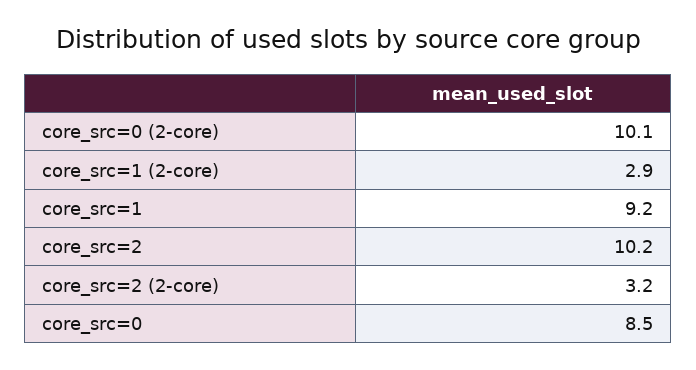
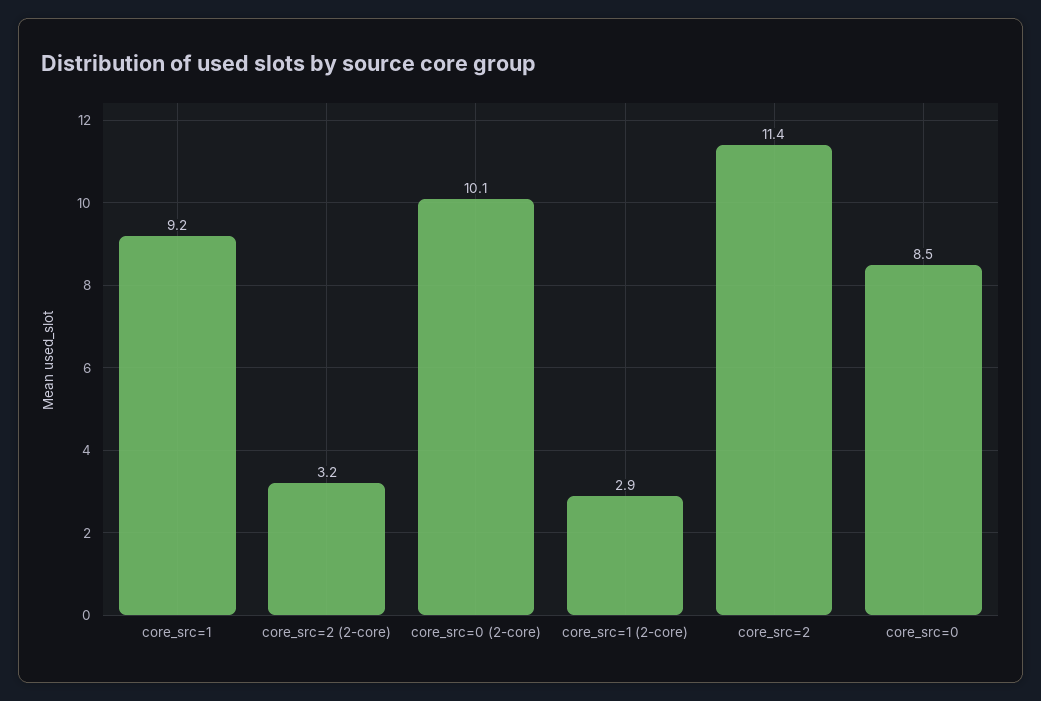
core_src=2: 10.2 -> 11.4

